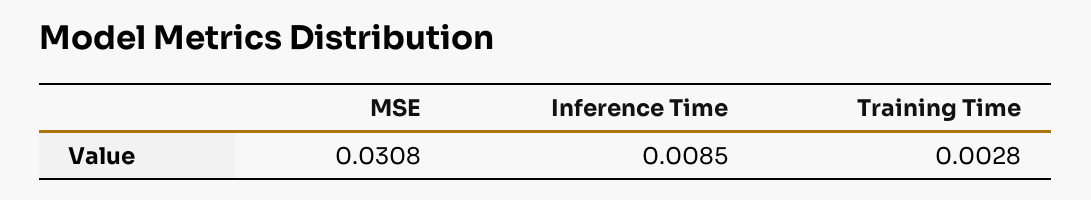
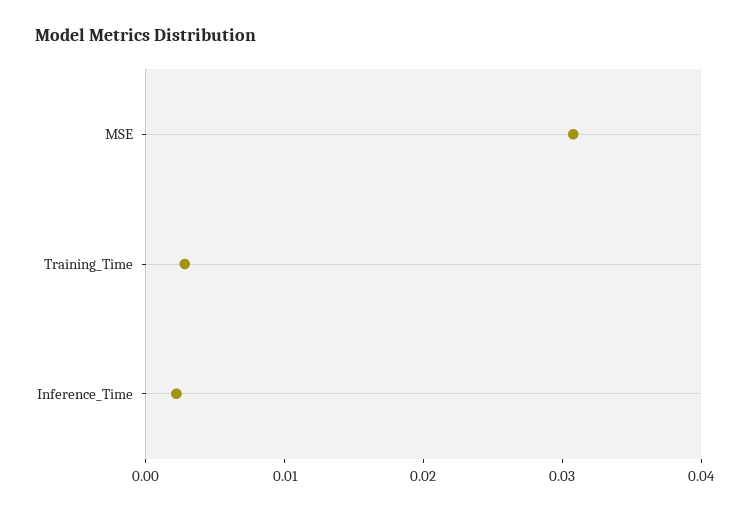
Inference Time: 0.0085 -> 0.002

